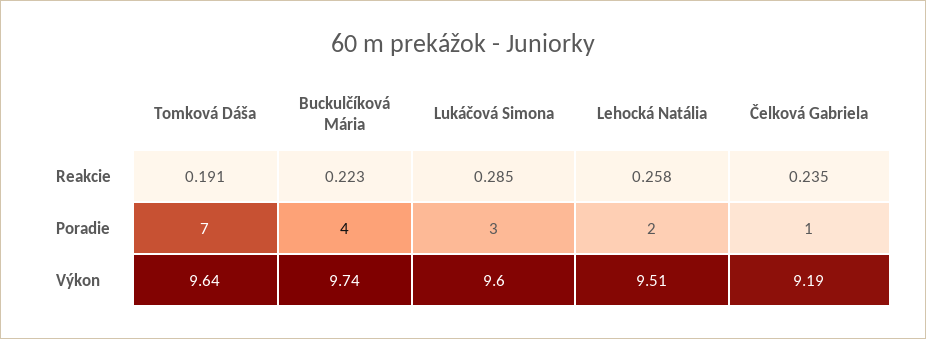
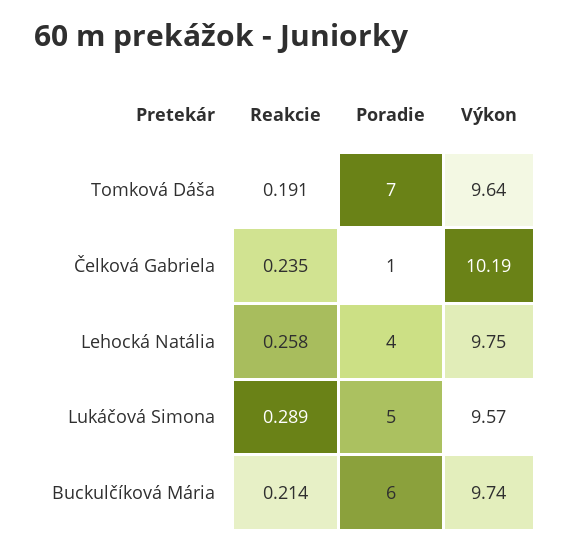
Buckulčíková Mária, Reakcie: 0.223 -> 0.214
Lukáčová Simona, Reakcie: 0.285 -> 0.289
Buckulčíková Mária, Poradie: 4 -> 6
Lukáčová Simona, Poradie: 3 -> 5
Lehocká Natália, Poradie: 2 -> 4
Lukáčová Simona, Výkon: 9.6 -> 9.57
Lehocká Natália, Výkon: 9.51 -> 9.75
Čelková Gabriela, Výkon: 9.19 -> 10.19

